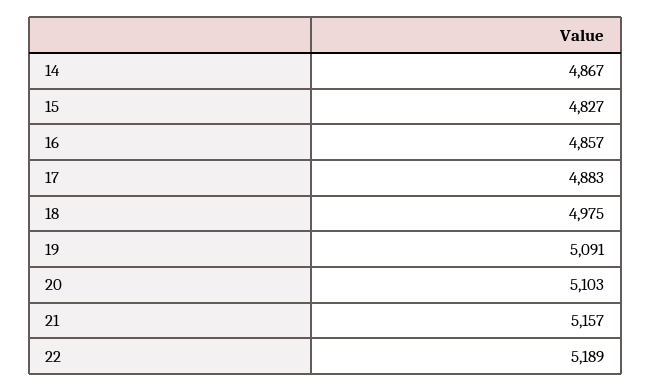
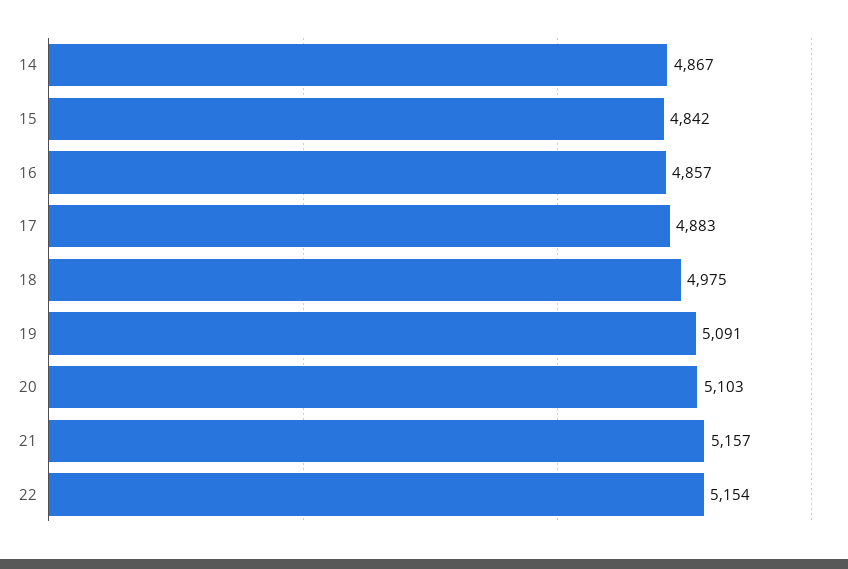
15: 4827 -> 4842
22: 5189 -> 5154

